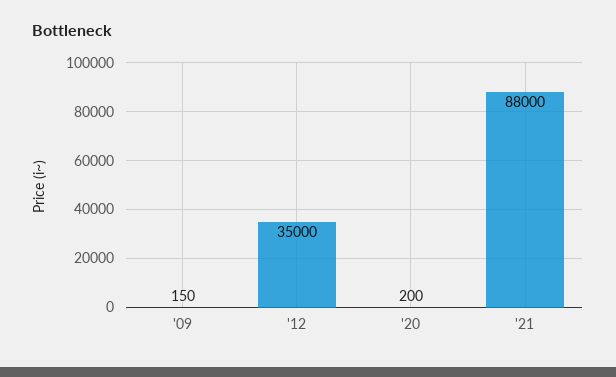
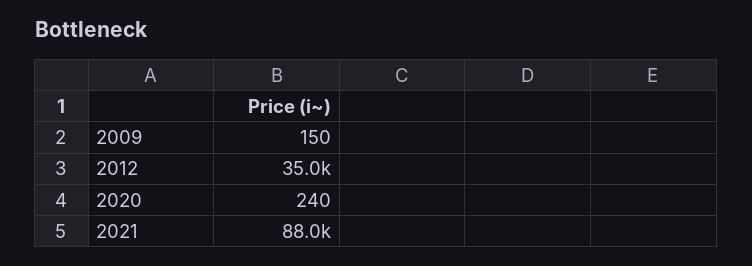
'20: 200 -> 240

